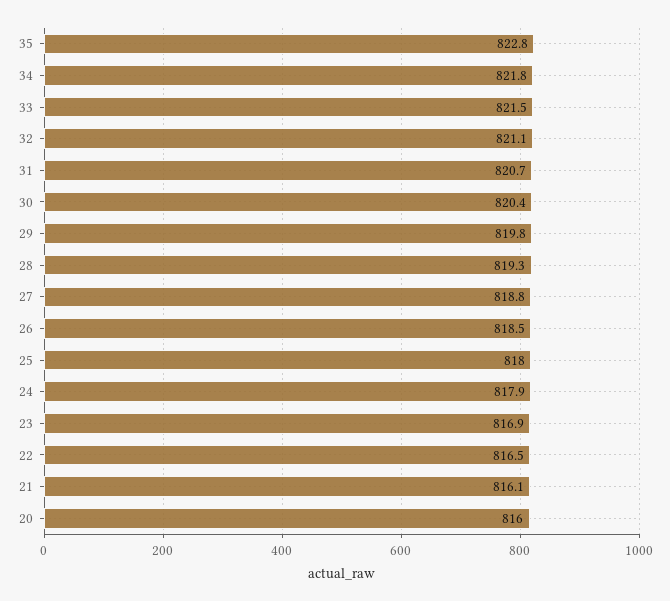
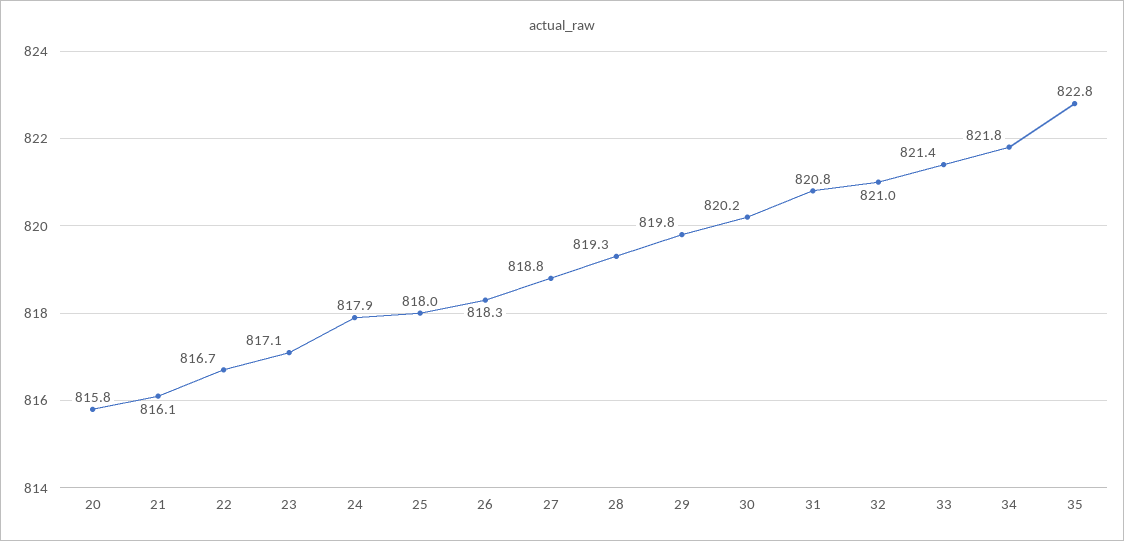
33: 821.5 -> 821.4
32: 821.1 -> 821
31: 820.7 -> 820.8
30: 820.4 -> 820.2
26: 818.5 -> 818.3
23: 816.9 -> 817.1
22: 816.5 -> 816.7
20: 816 -> 815.8

